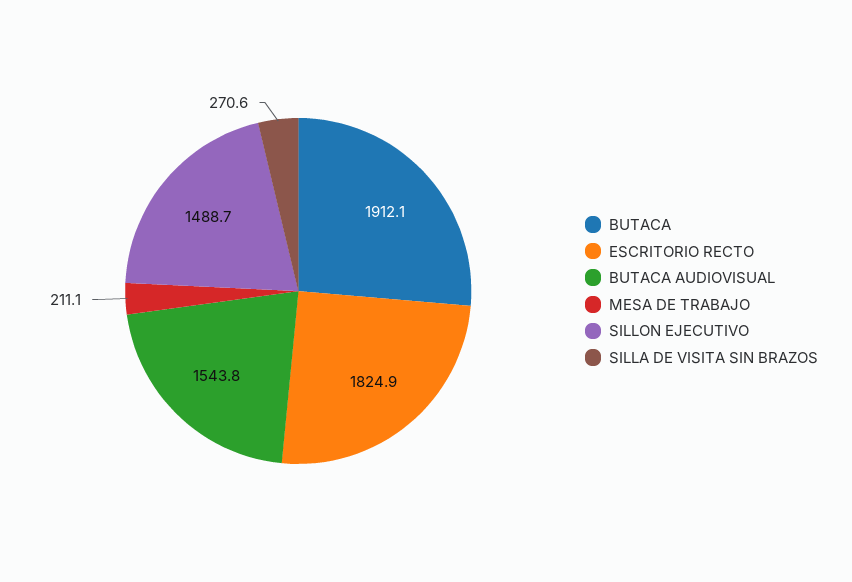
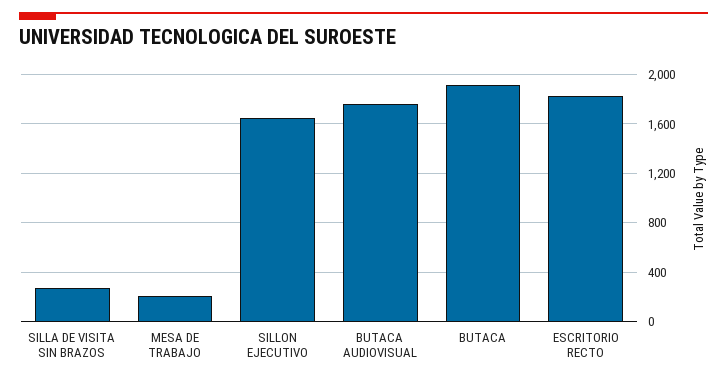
BUTACA AUDIOVISUAL: 1543.8 -> 1750
SILLON EJECUTIVO: 1488.7 -> 1650

